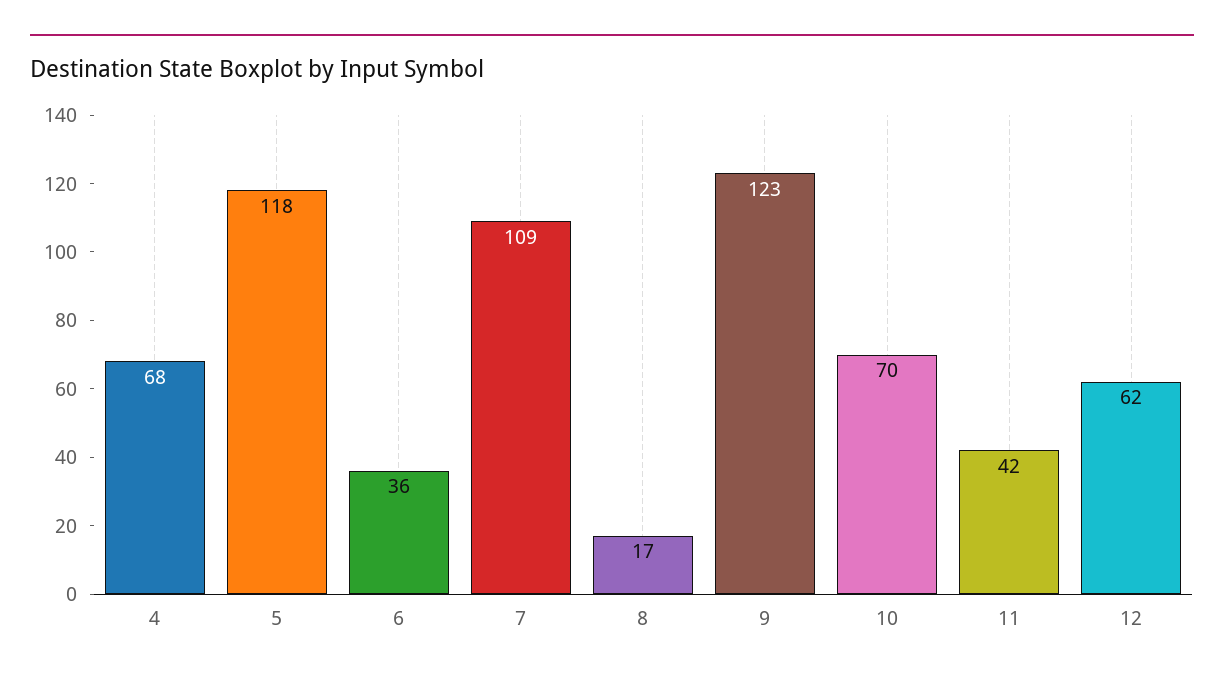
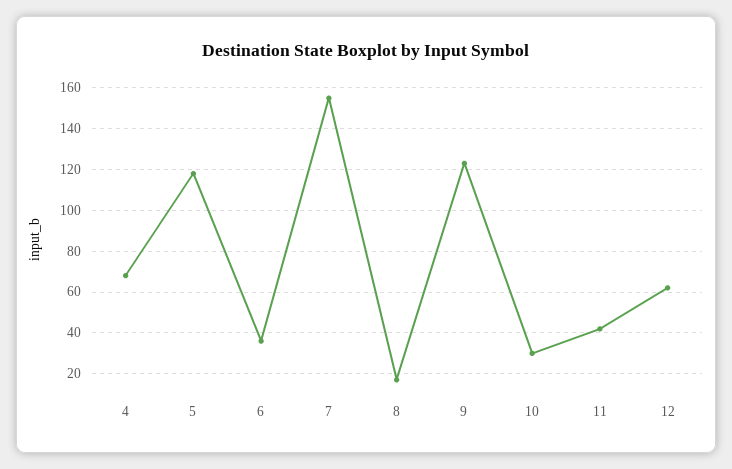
7: 109 -> 155
10: 70 -> 30

